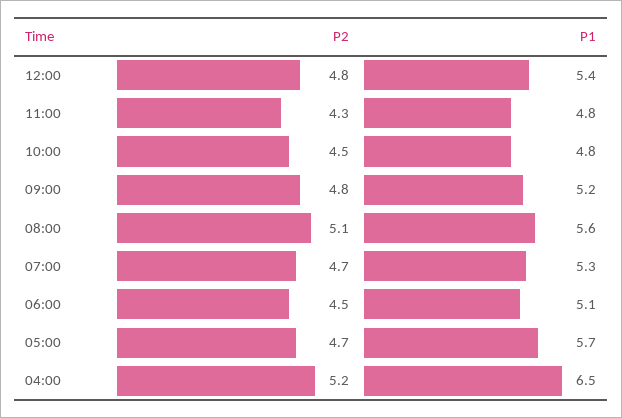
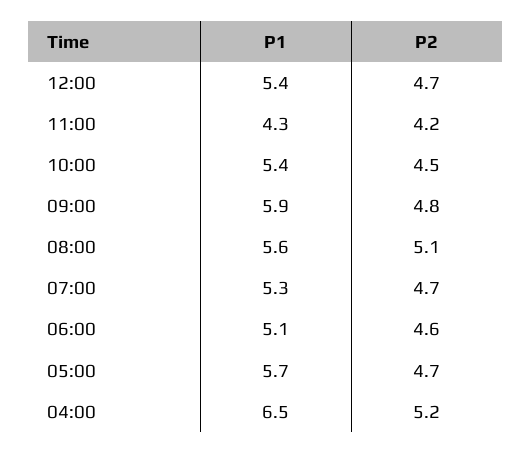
P2, 12:00: 4.8 -> 4.7
P2, 11:00: 4.3 -> 4.2
P1, 11:00: 4.8 -> 4.3
P1, 10:00: 4.8 -> 5.4
P1, 09:00: 5.2 -> 5.9
P2, 06:00: 4.5 -> 4.6

